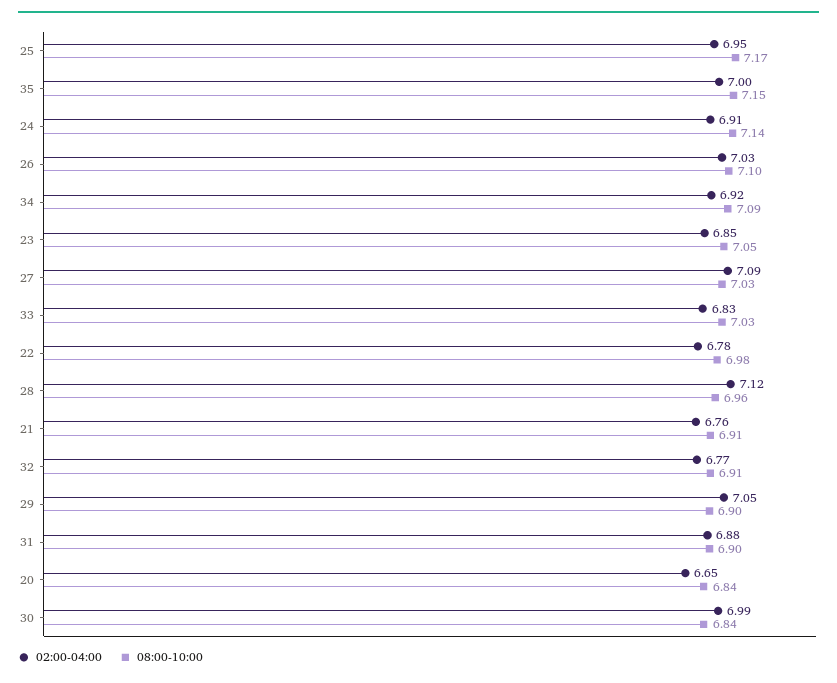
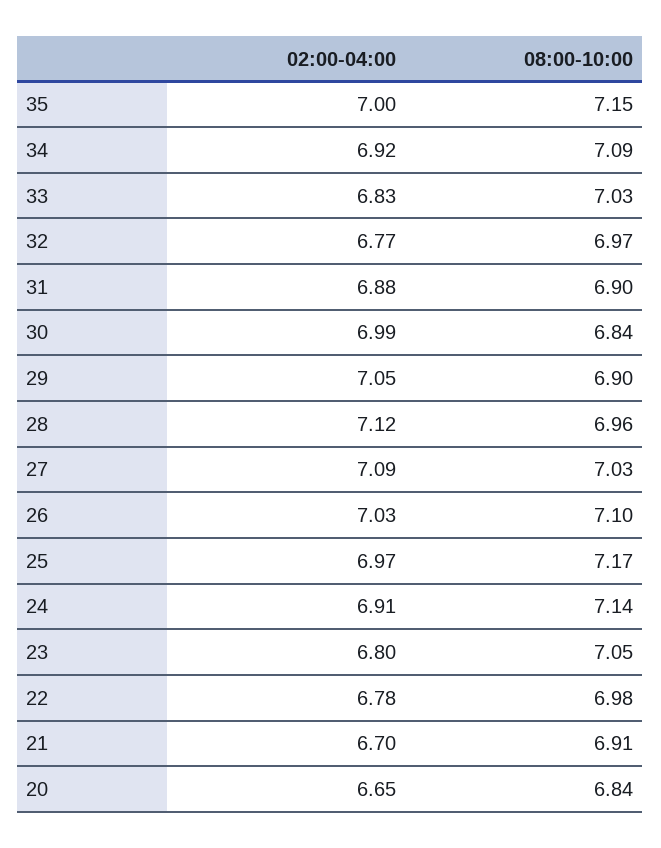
02:00-04:00, 25: 6.95 -> 6.97
02:00-04:00, 23: 6.85 -> 6.8
02:00-04:00, 21: 6.76 -> 6.7
08:00-10:00, 32: 6.91 -> 6.97

